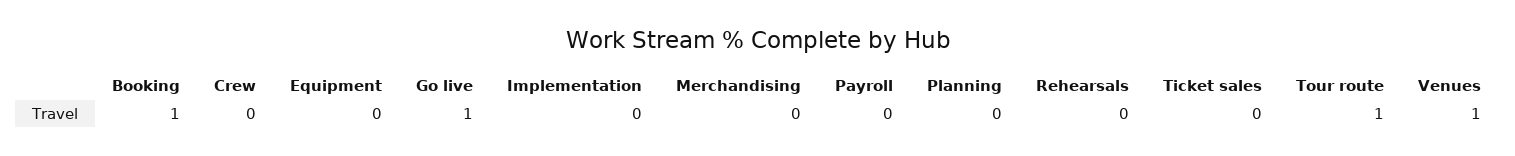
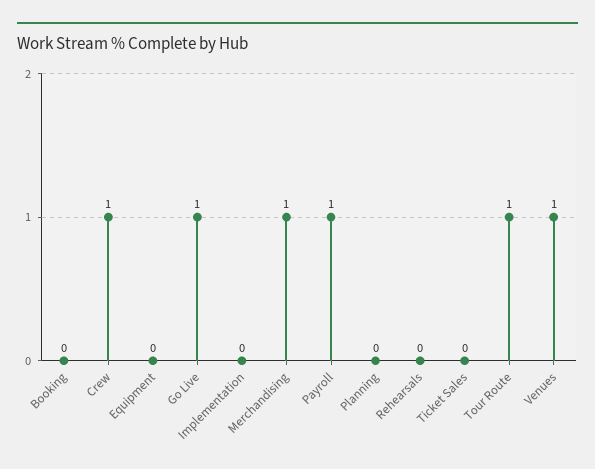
Booking: 1 -> 0
Crew: 0 -> 1
Merchandising: 0 -> 1
Payroll: 0 -> 1

